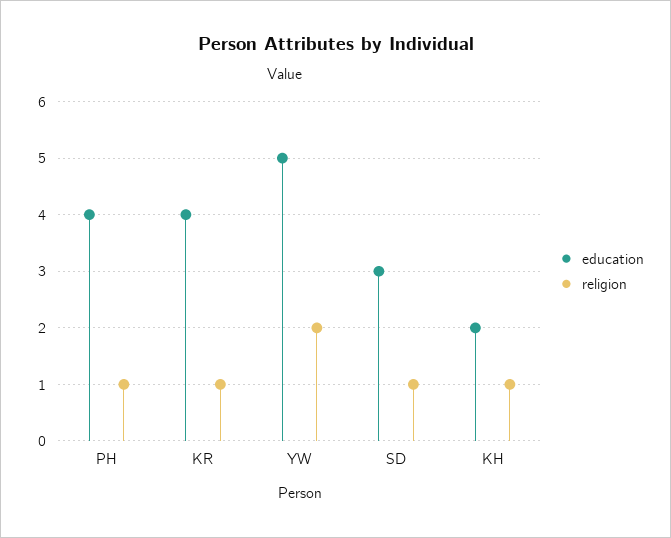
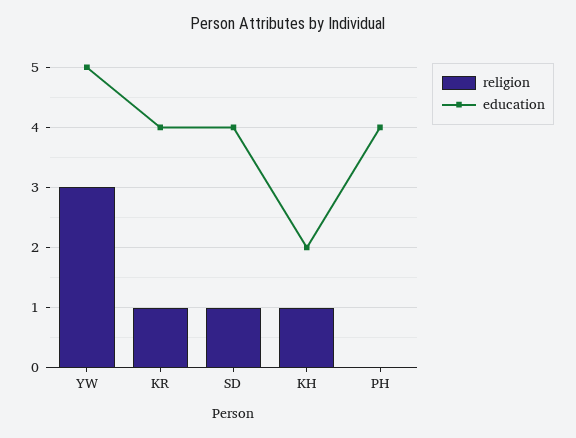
religion, PH: 1 -> 0
religion, YW: 2 -> 3
education, SD: 3 -> 4

